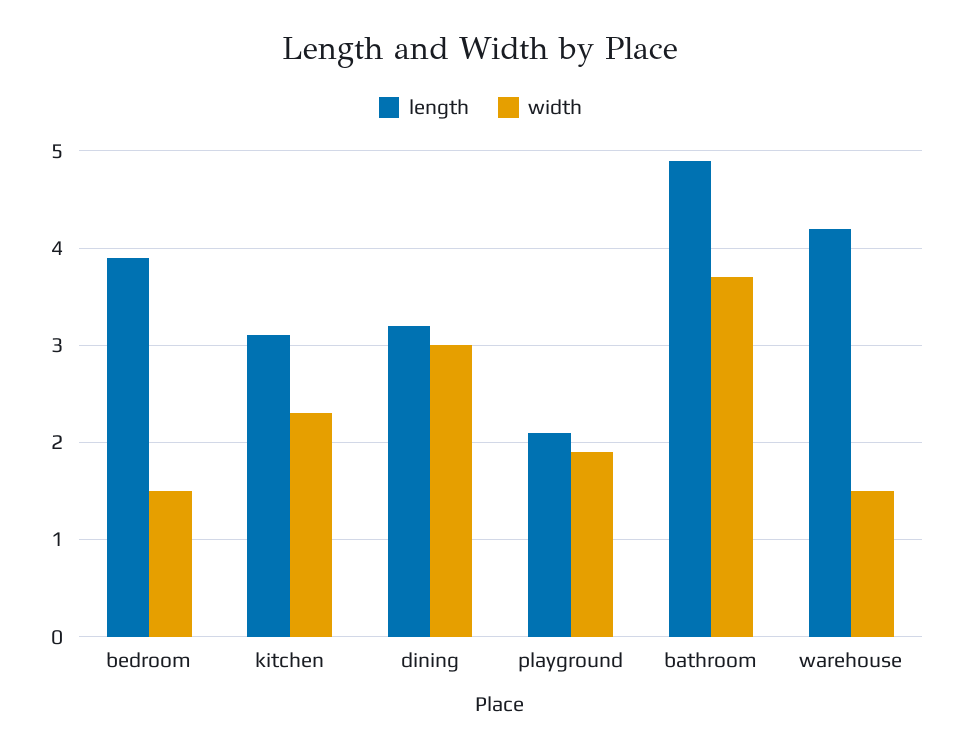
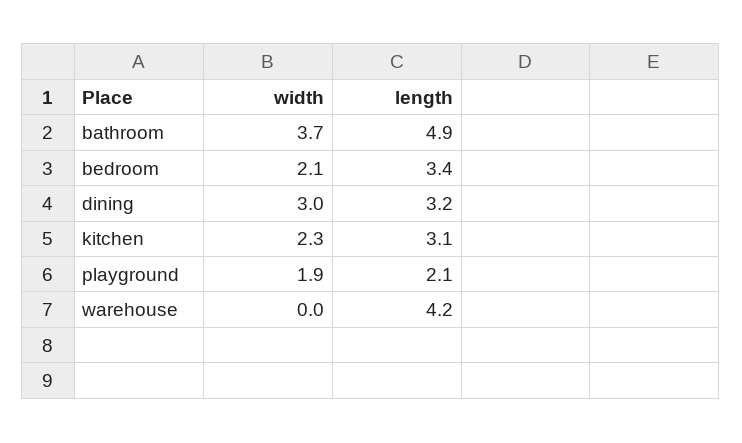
length, bedroom: 3.9 -> 3.4
width, bedroom: 1.5 -> 2.1
width, warehouse: 1.5 -> 0

